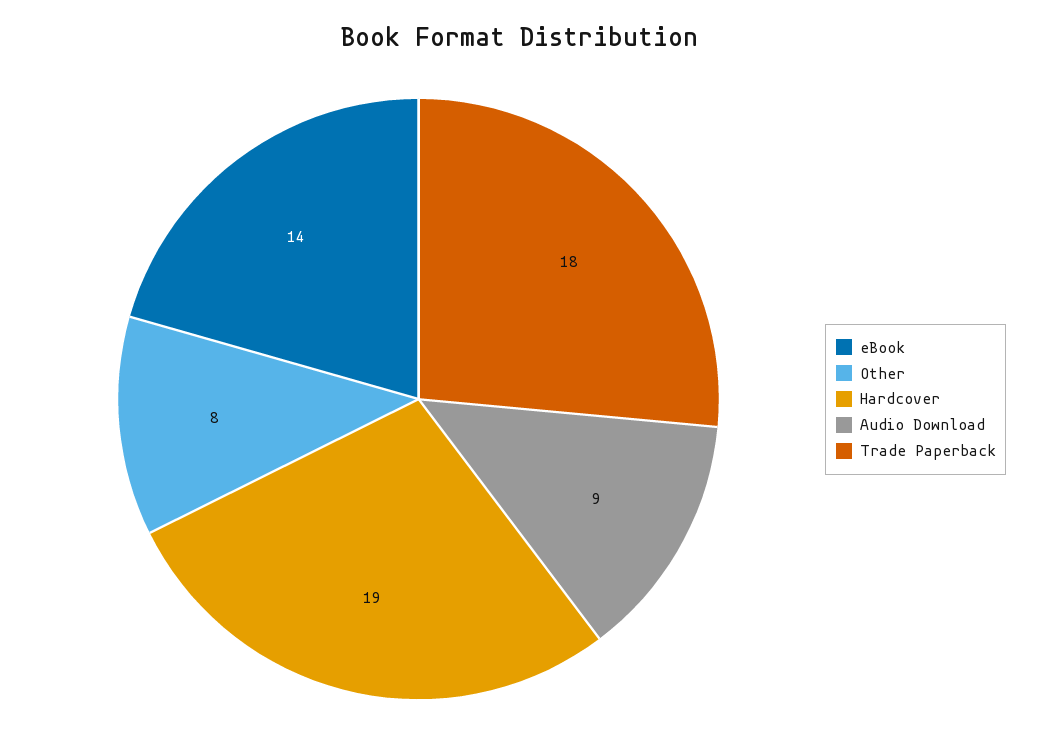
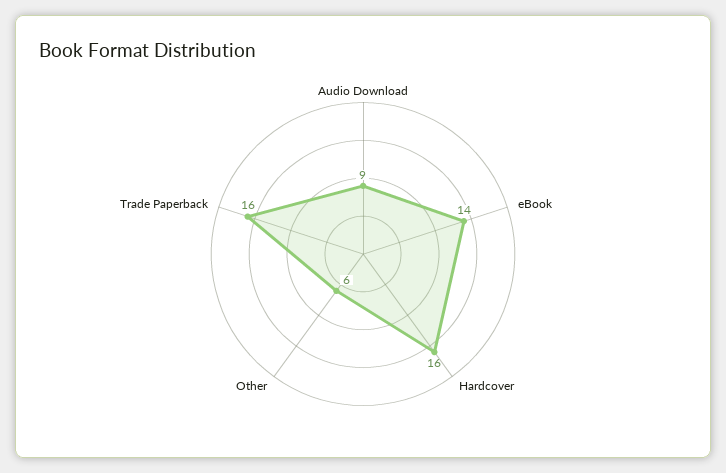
Other: 8 -> 6
Hardcover: 19 -> 16
Trade Paperback: 18 -> 16

